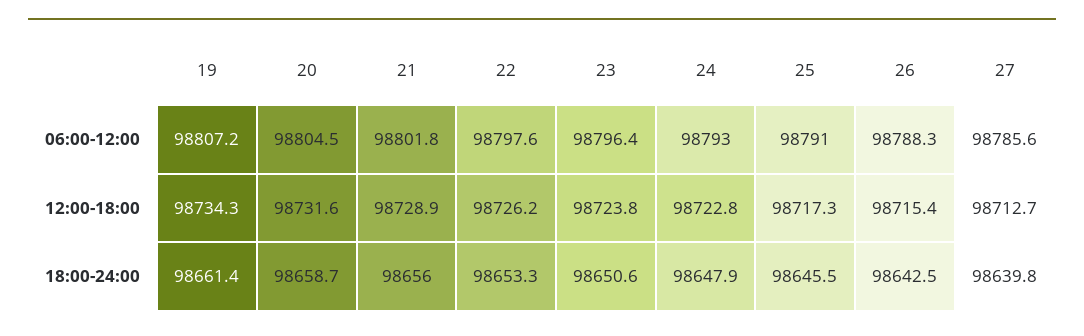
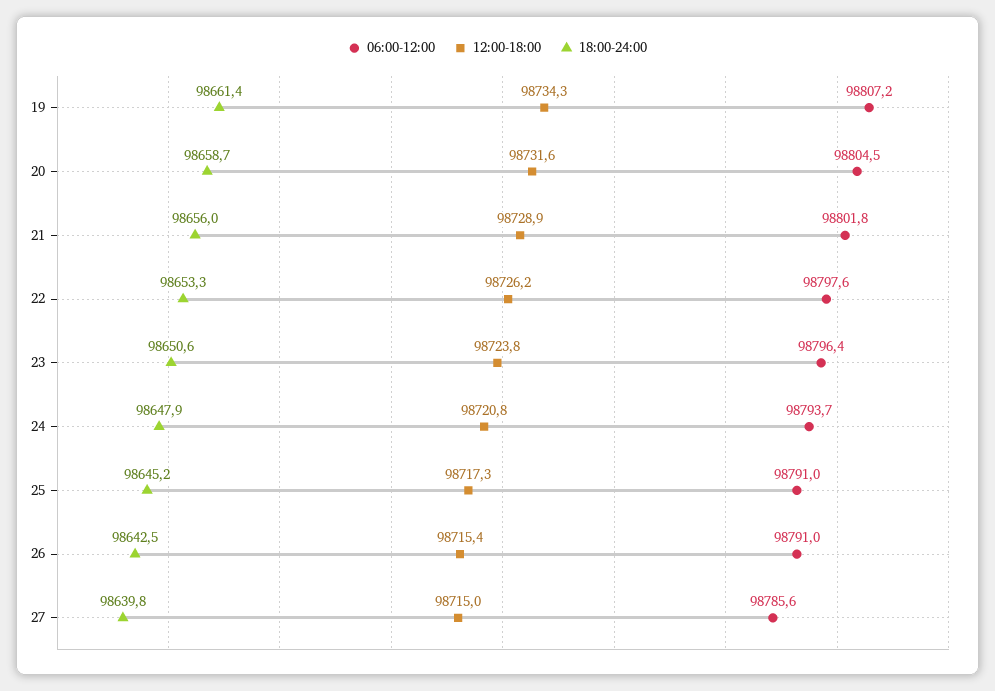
06:00-12:00, 24: 98793 -> 98793.7
06:00-12:00, 26: 98788.3 -> 98791
12:00-18:00, 24: 98722.8 -> 98720.8
12:00-18:00, 27: 98712.7 -> 98715
18:00-24:00, 25: 98645.5 -> 98645.2

